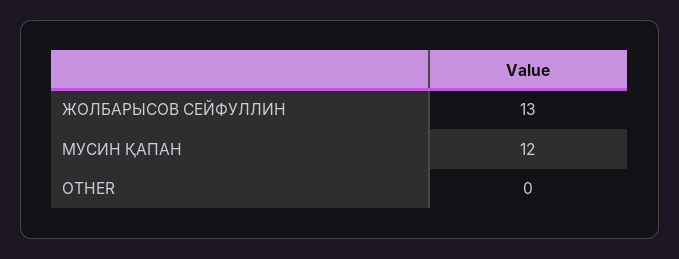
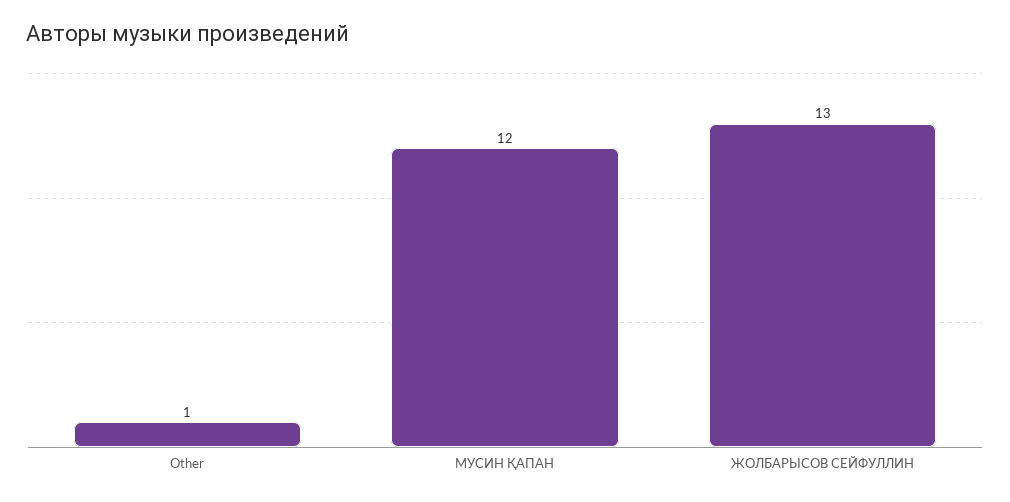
OTHER: 0 -> 1

